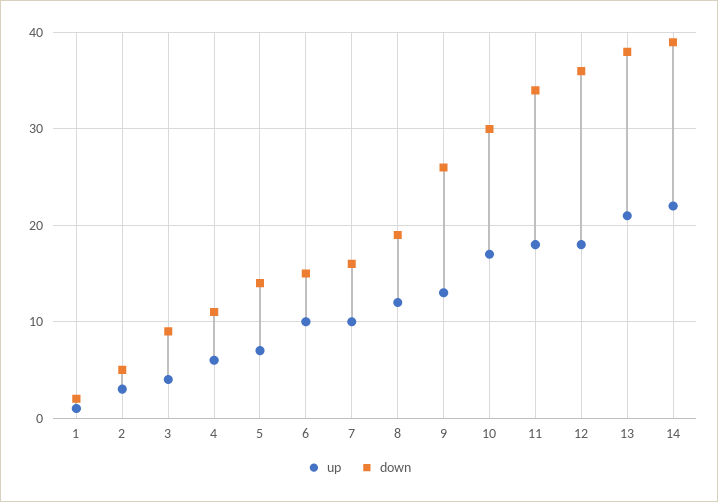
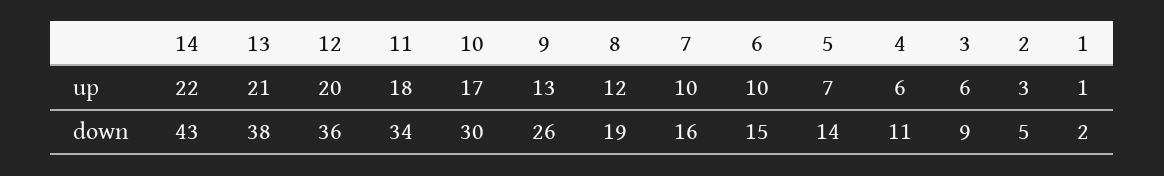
up, 3: 4 -> 6
up, 12: 18 -> 20
down, 14: 39 -> 43

